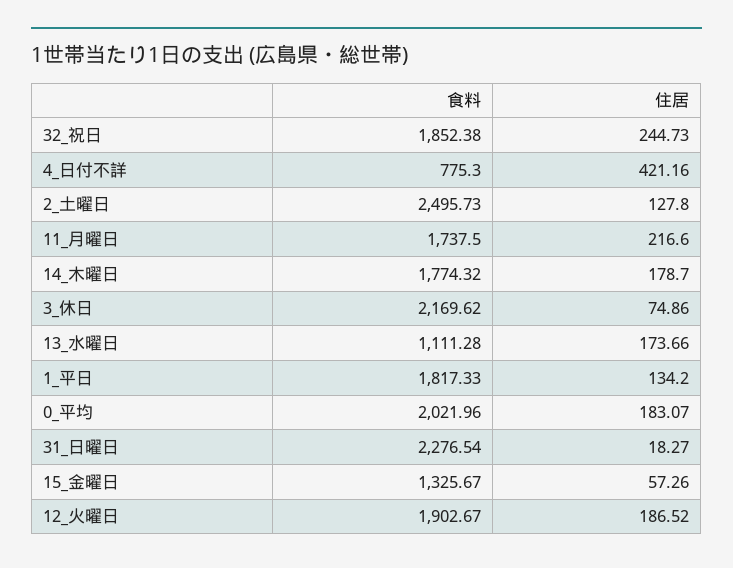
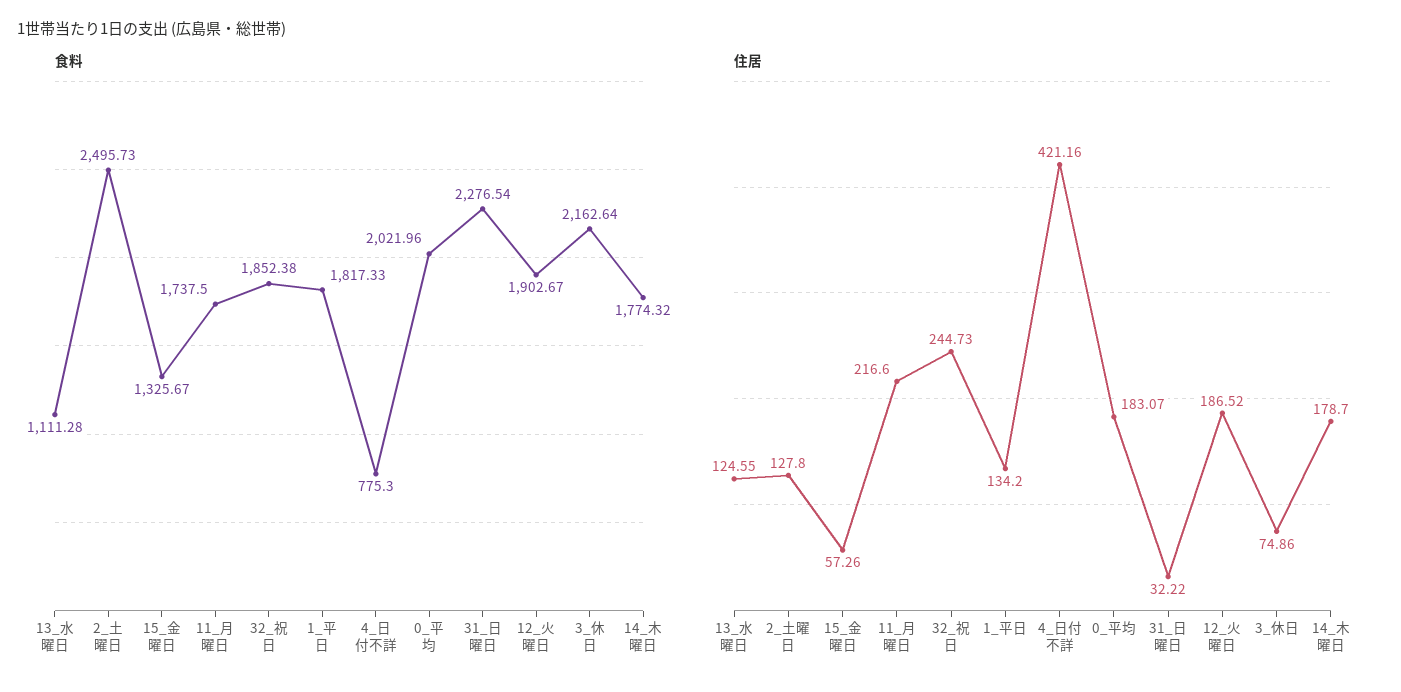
食料, 3_休日: 2169.62 -> 2162.64
住居, 13_水曜日: 173.66 -> 124.55
住居, 31_日曜日: 18.27 -> 32.22

